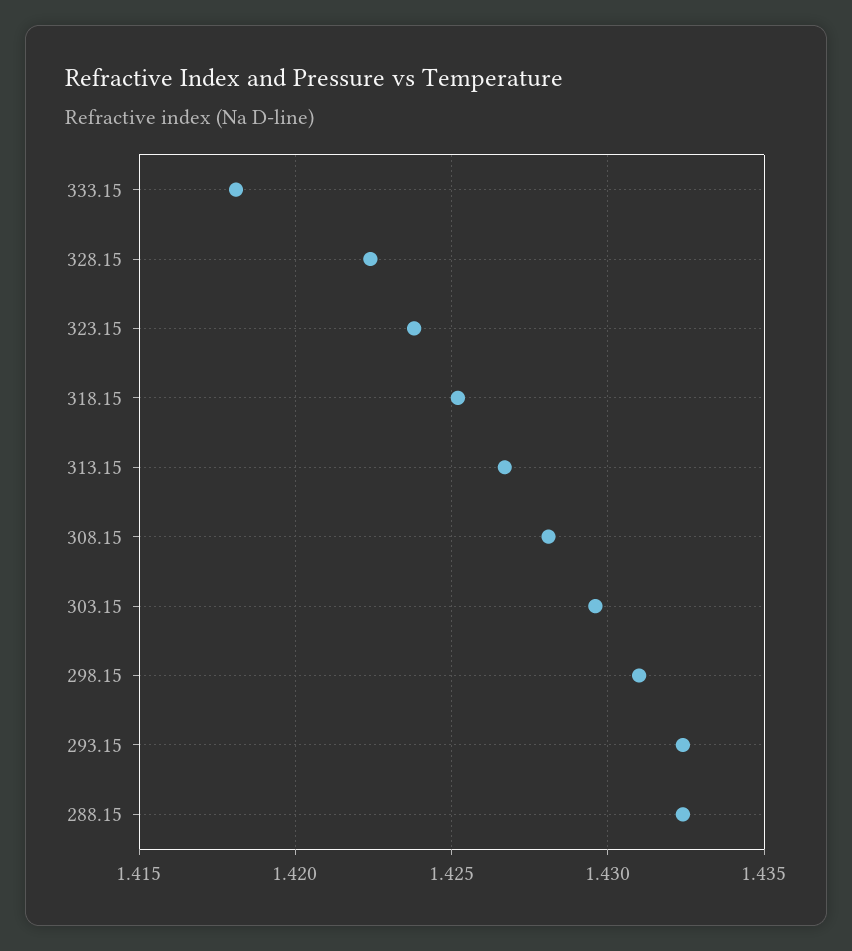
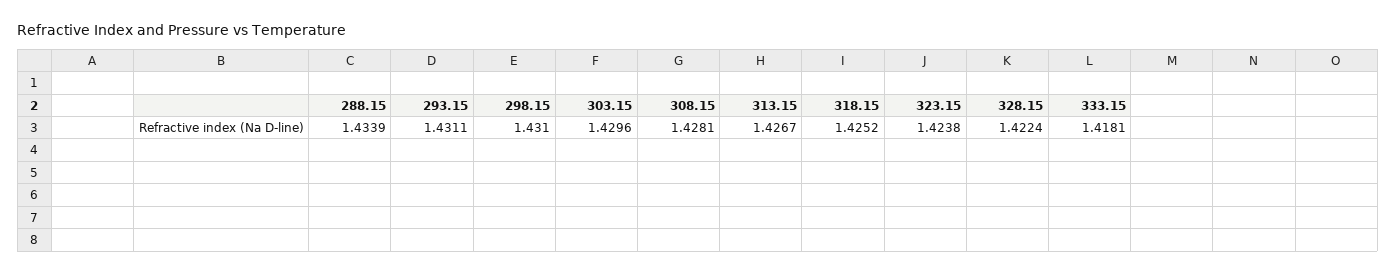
293.15: 1.4325 -> 1.4311
288.15: 1.4325 -> 1.4339

